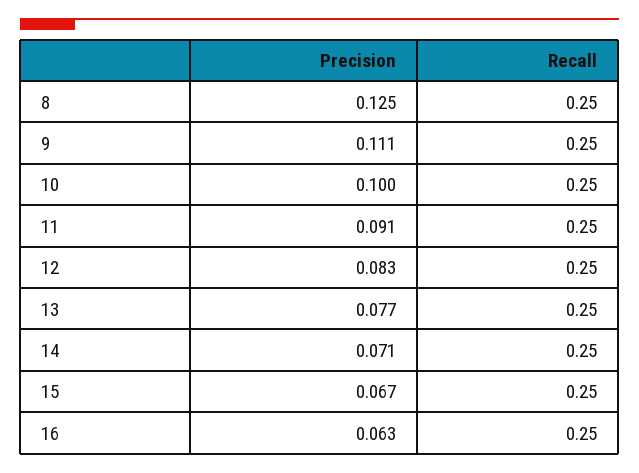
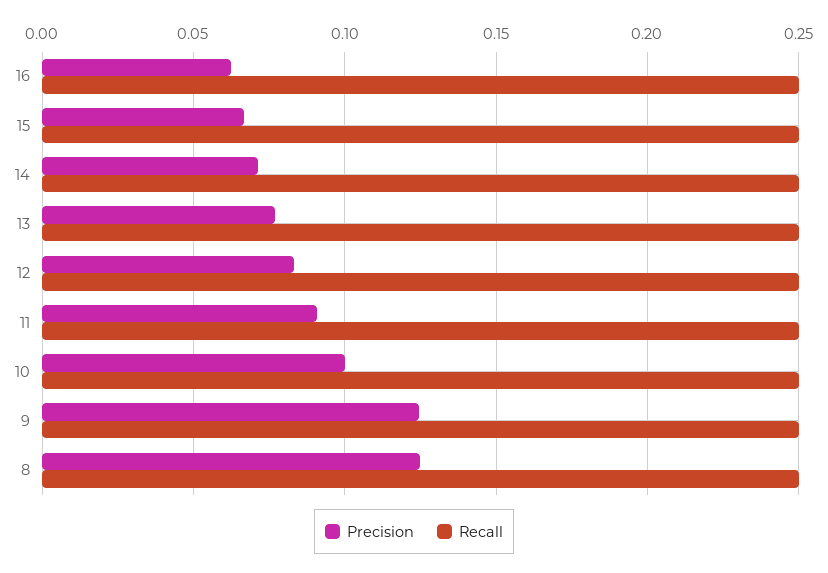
Precision, 9: 0.111 -> 0.125

